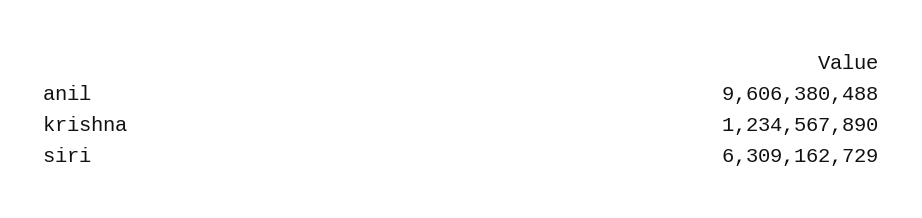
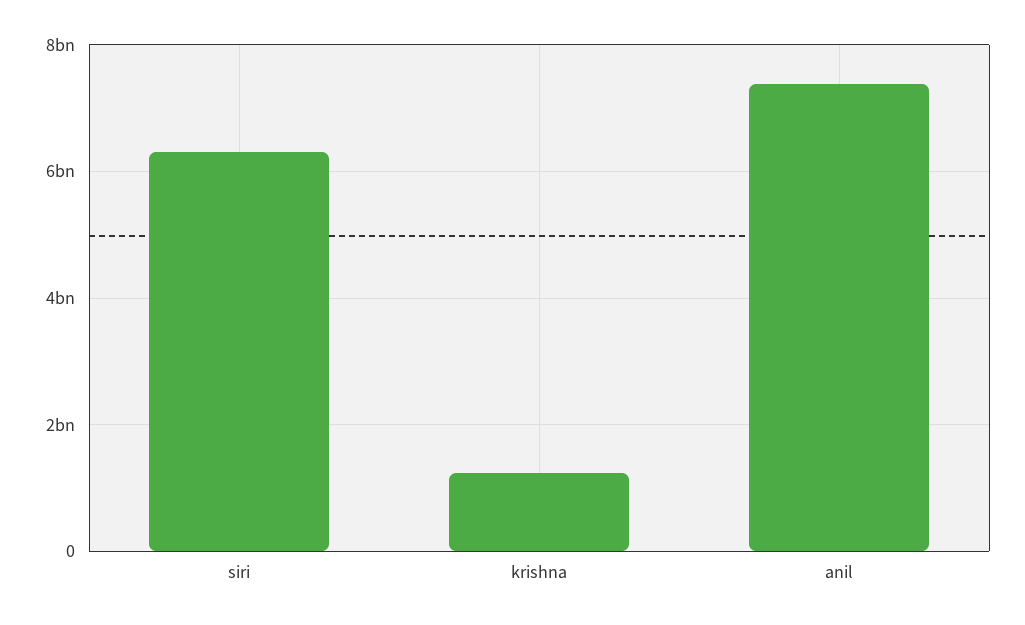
anil: 9606380488 -> 7400000000

